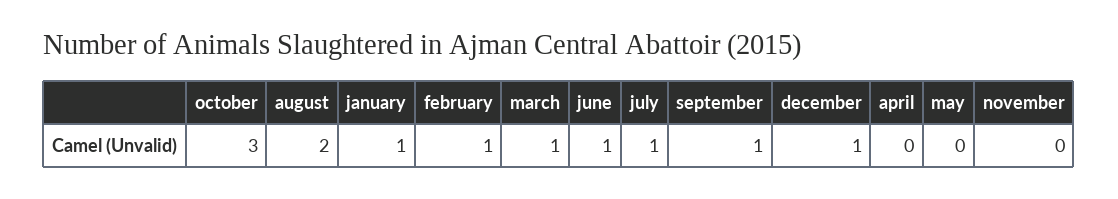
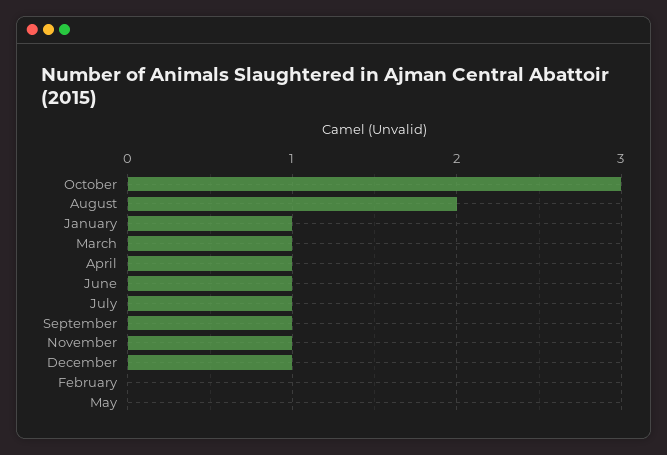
february: 1 -> 0
april: 0 -> 1
november: 0 -> 1

